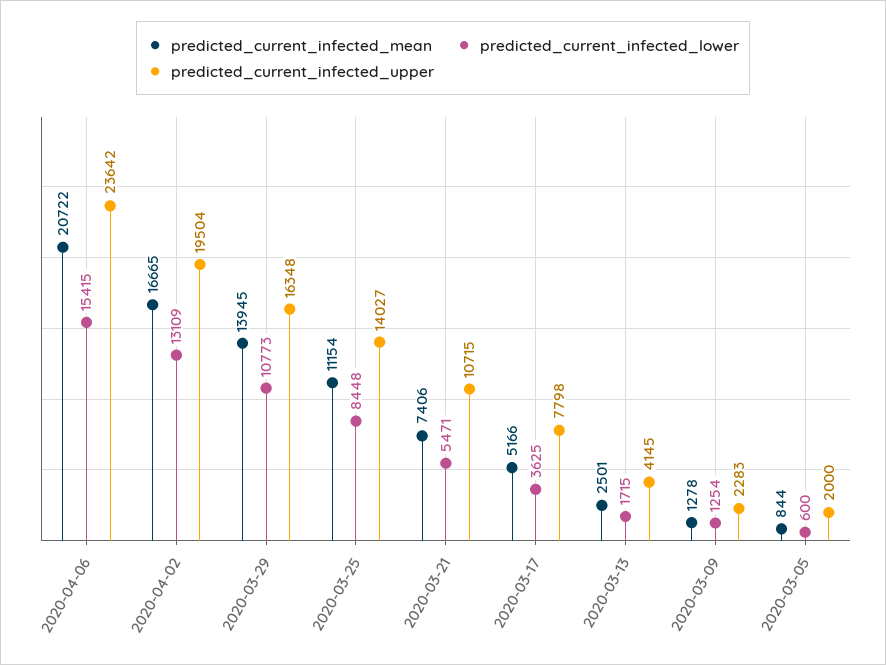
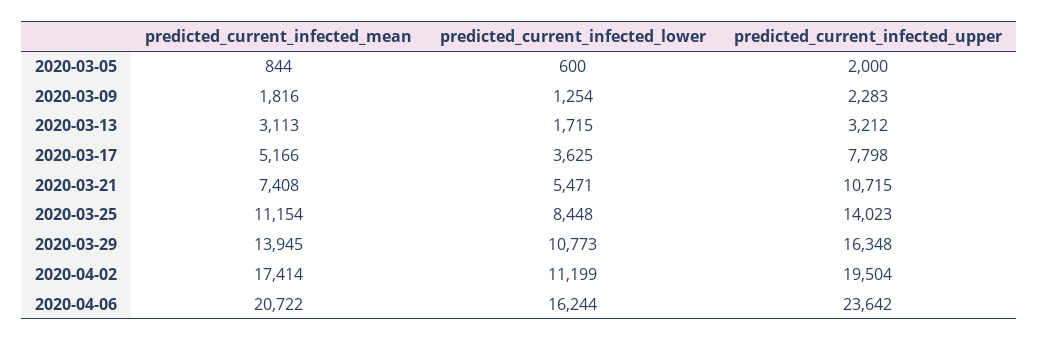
predicted_current_infected_lower, 2020-04-06: 15415 -> 16244
predicted_current_infected_mean, 2020-04-02: 16665 -> 17414
predicted_current_infected_lower, 2020-04-02: 13109 -> 11199
predicted_current_infected_upper, 2020-03-25: 14027 -> 14023
predicted_current_infected_mean, 2020-03-21: 7406 -> 7408
predicted_current_infected_mean, 2020-03-13: 2501 -> 3113
predicted_current_infected_upper, 2020-03-13: 4145 -> 3212
predicted_current_infected_mean, 2020-03-09: 1278 -> 1816

